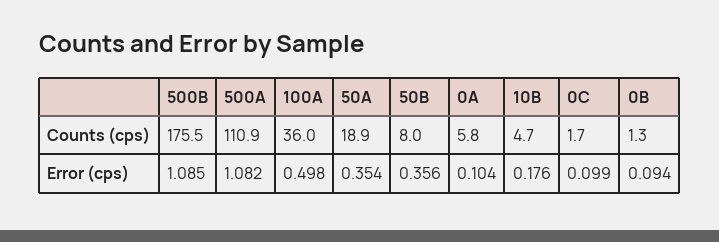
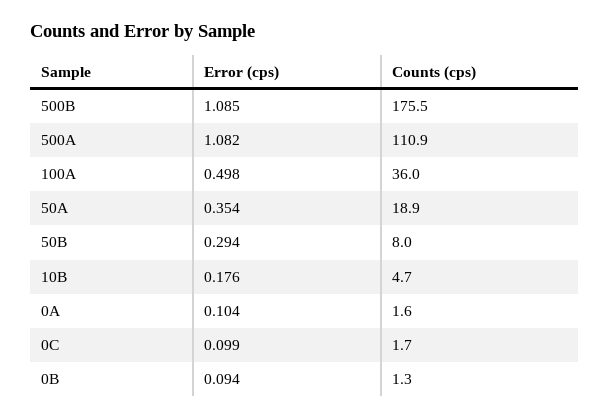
0A, Counts (cps): 5.8 -> 1.6
50B, Error (cps): 0.356 -> 0.294

